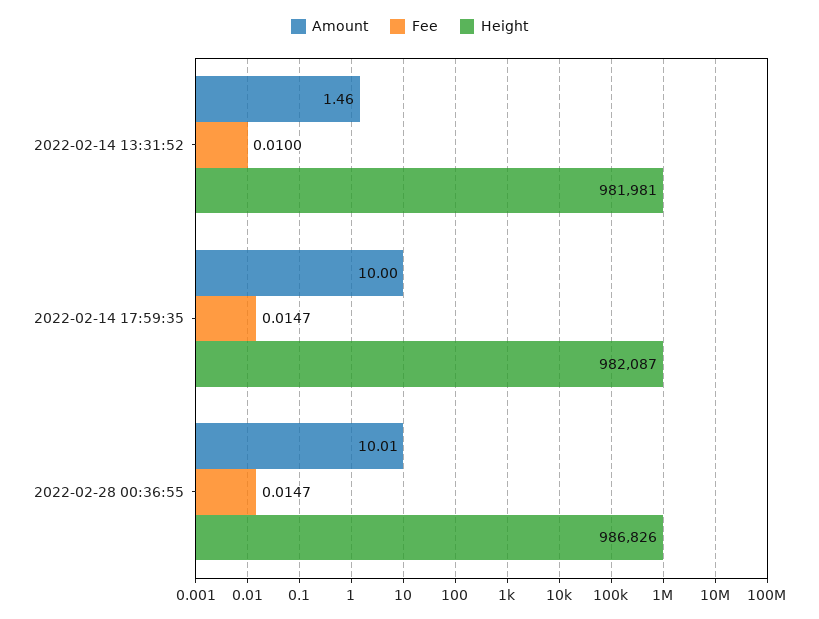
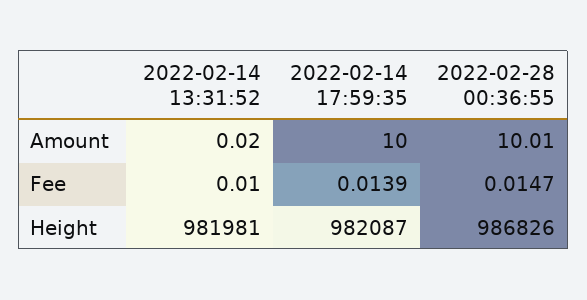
Amount, 2022-02-14 13:31:52: 1.46 -> 0.02
Fee, 2022-02-14 17:59:35: 0.0147 -> 0.0139

